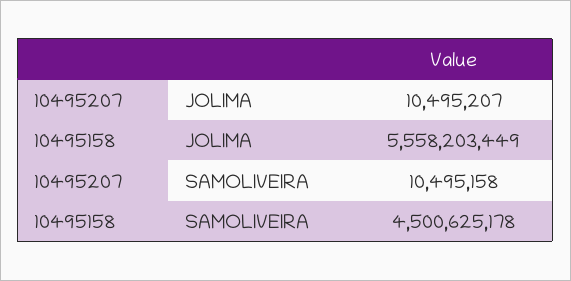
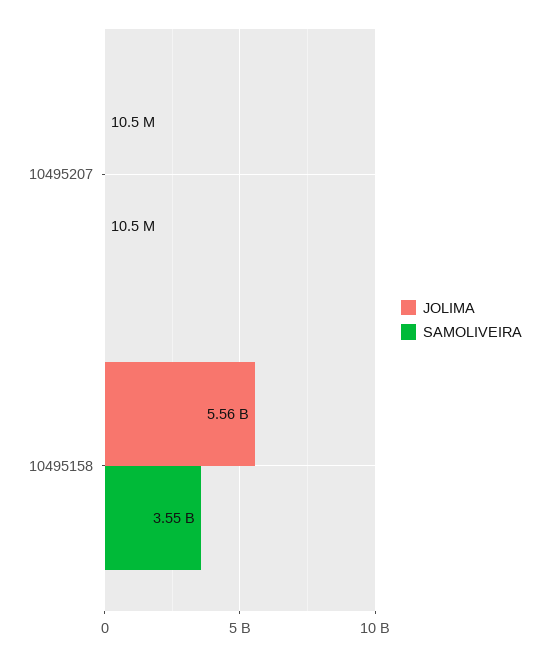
SAMOLIVEIRA, 10495158: 4500625178 -> 3550000000

